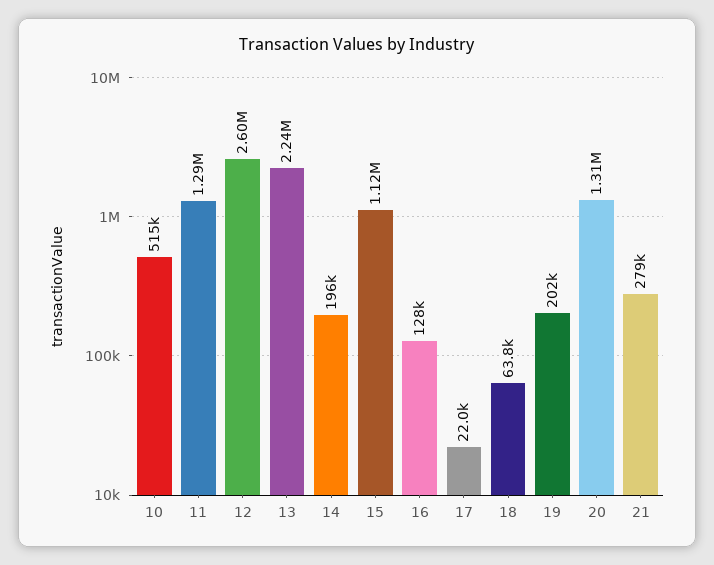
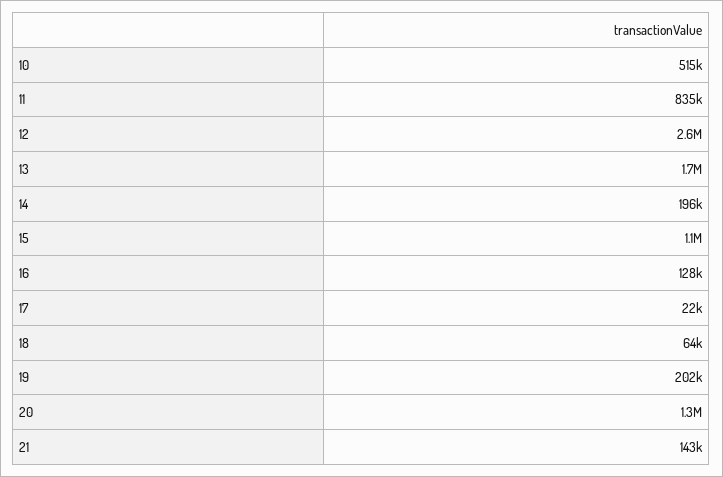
11: 1290000 -> 835000
13: 2240000 -> 1700000
21: 279000 -> 143000

